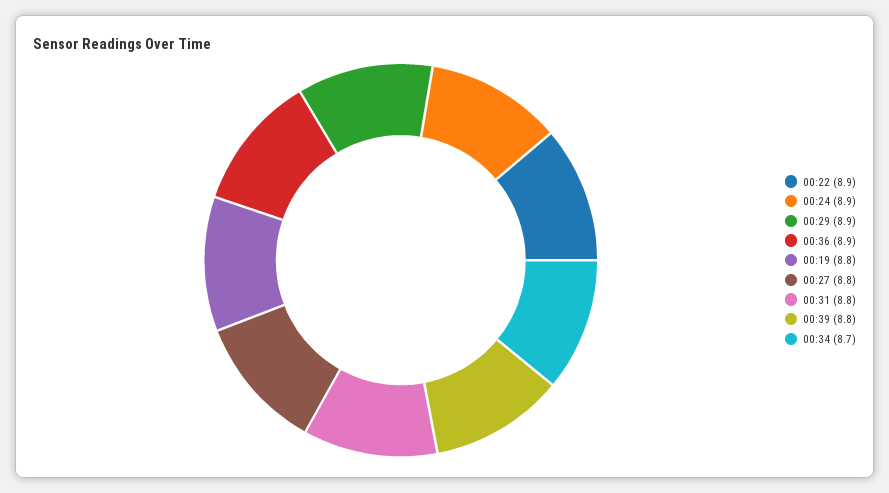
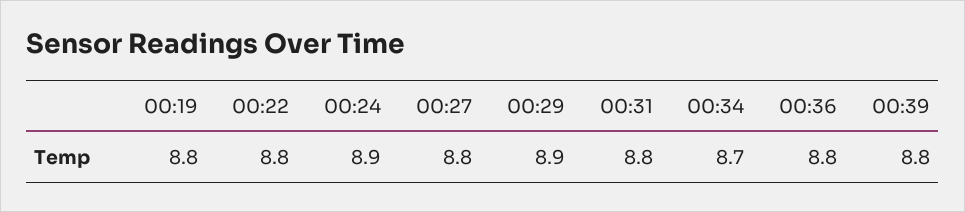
00:22: 8.9 -> 8.8
00:36: 8.9 -> 8.8

